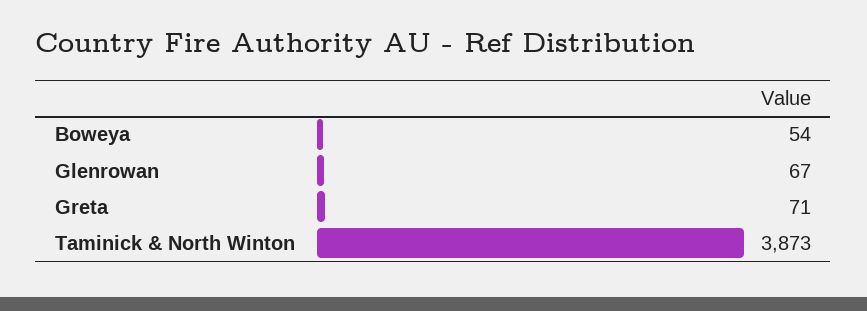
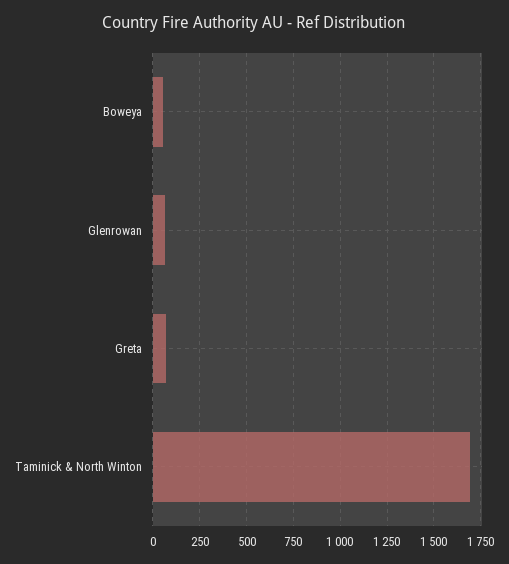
Taminick & North Winton: 3873 -> 1700

